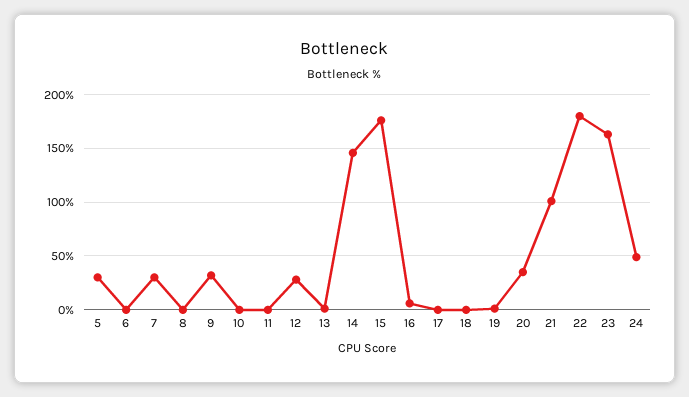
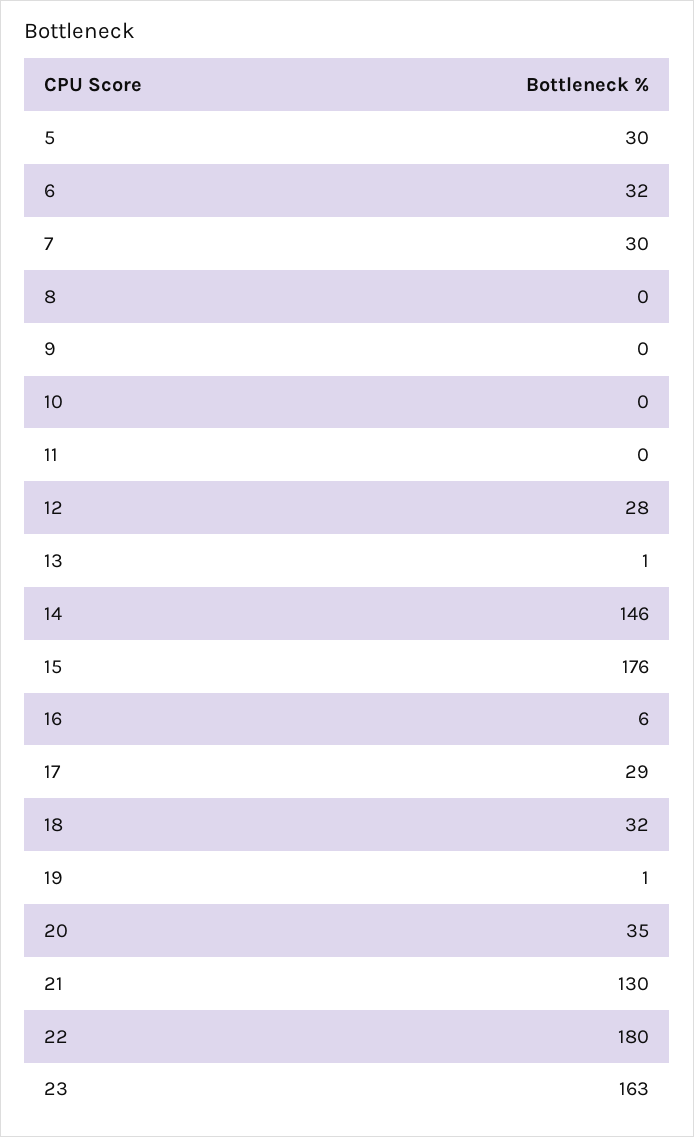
6: 0 -> 32
9: 30 -> 0
17: 0 -> 29
18: 0 -> 32
21: 100 -> 130
24: 50 -> none

